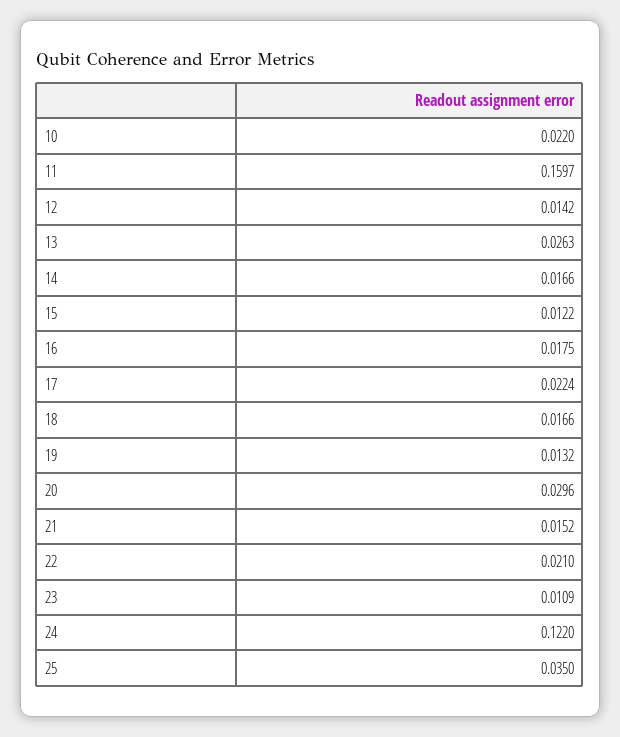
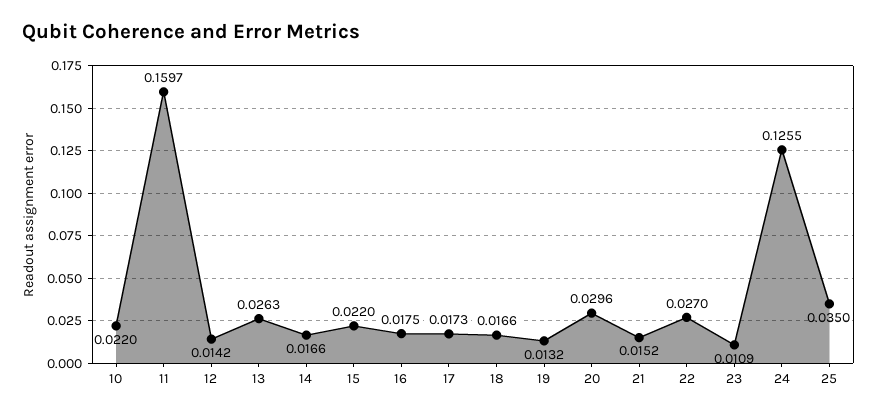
15: 0.0122 -> 0.022
17: 0.0224 -> 0.0173
22: 0.021 -> 0.027
24: 0.122 -> 0.1255

